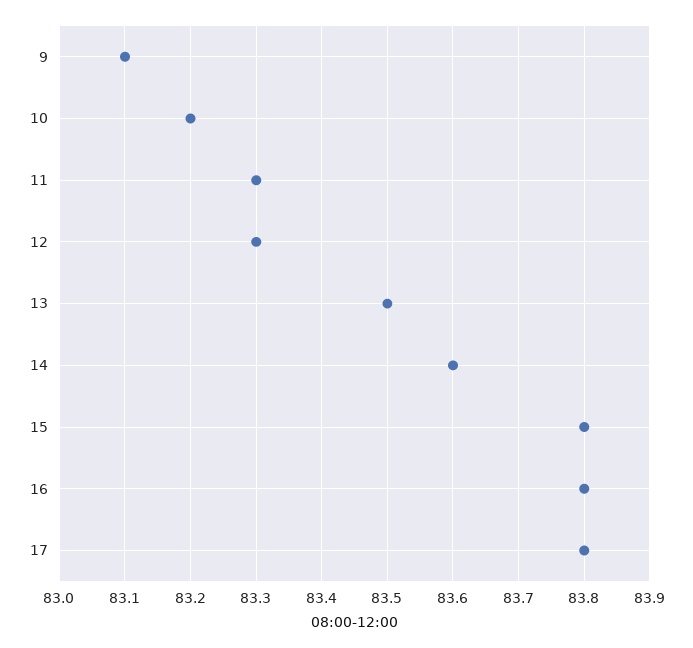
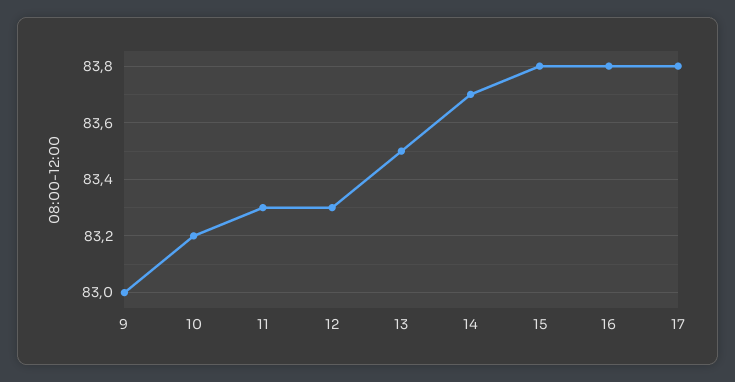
9: 83.1 -> 83
14: 83.6 -> 83.7

